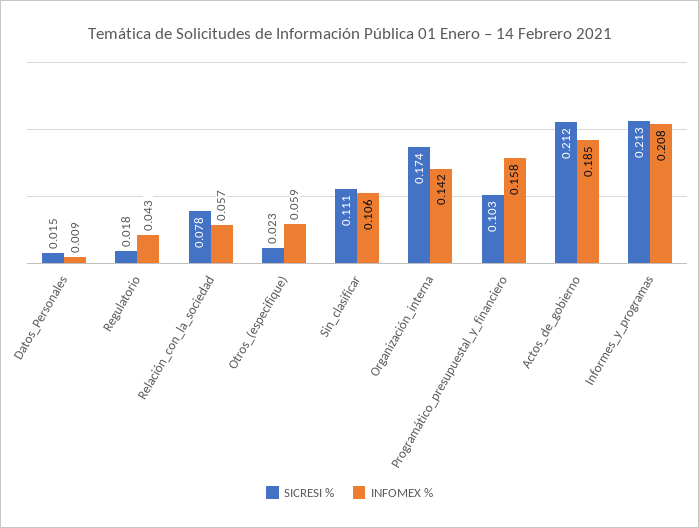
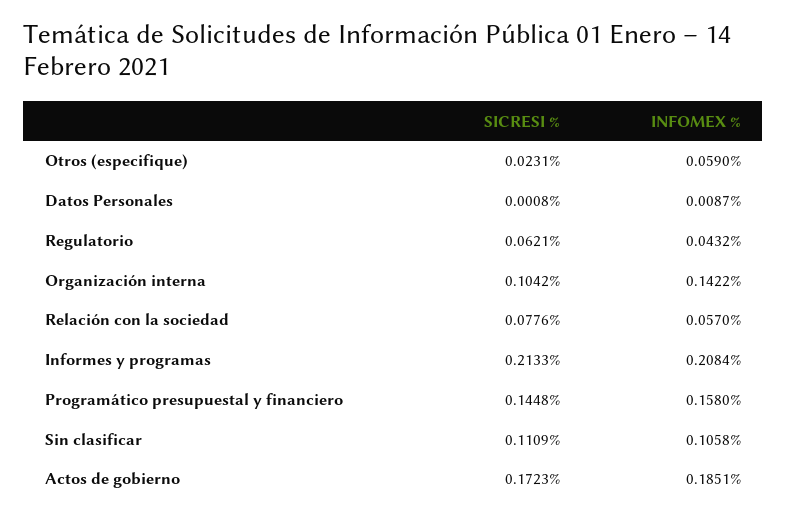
SICRESI %, Datos_Personales: 0.015 -> 0.0008
SICRESI %, Regulatorio: 0.018 -> 0.0621
SICRESI %, Organización_interna: 0.174 -> 0.1042
SICRESI %, Programático_presupuestal_y_financiero: 0.103 -> 0.1448
SICRESI %, Actos_de_gobierno: 0.212 -> 0.1723

